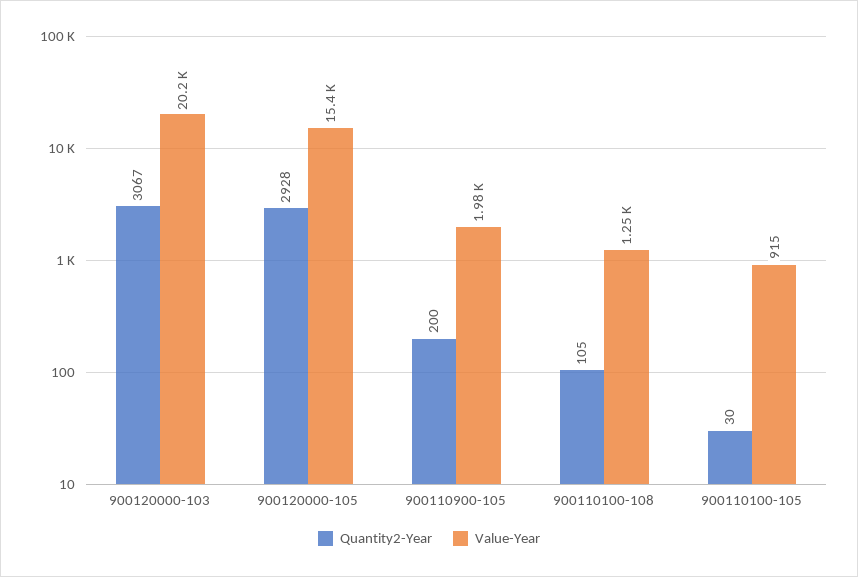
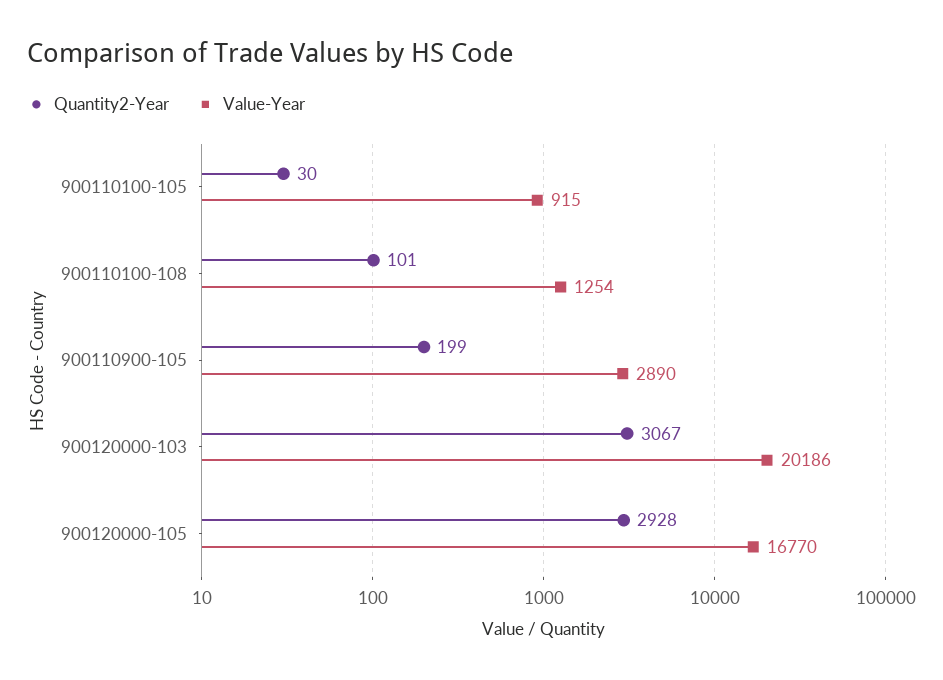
Value-Year, 900120000-105: 15400 -> 16770
Quantity2-Year, 900110900-105: 200 -> 199
Value-Year, 900110900-105: 1980 -> 2890
Quantity2-Year, 900110100-108: 105 -> 101

